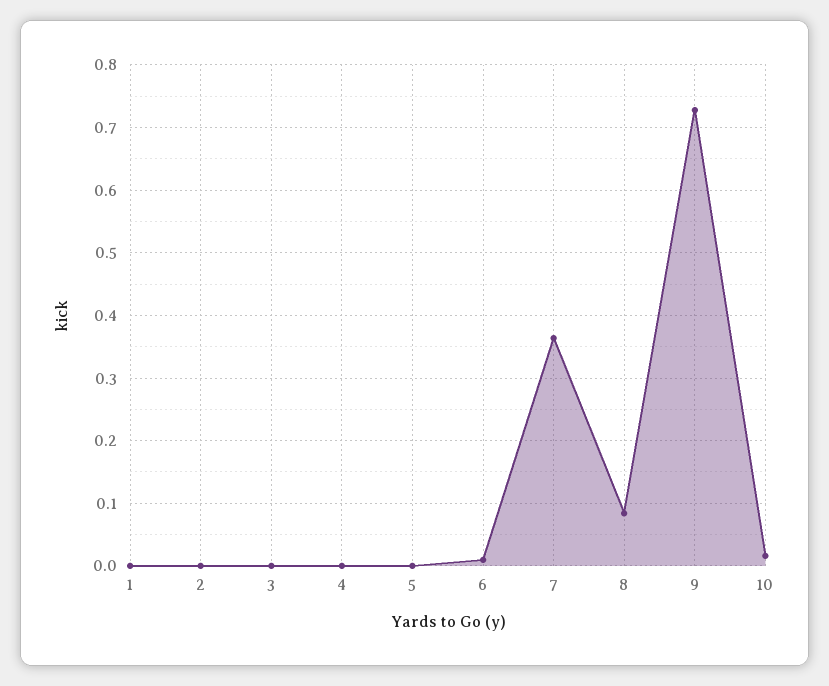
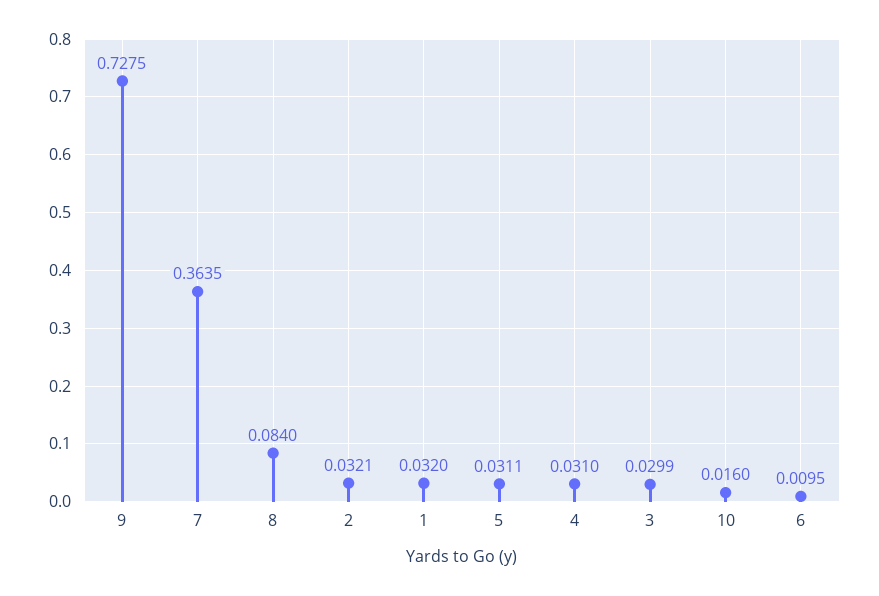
1: 0 -> 0.032
2: 0 -> 0.0321
3: 0 -> 0.0299
4: 0 -> 0.031
5: 0 -> 0.0311

